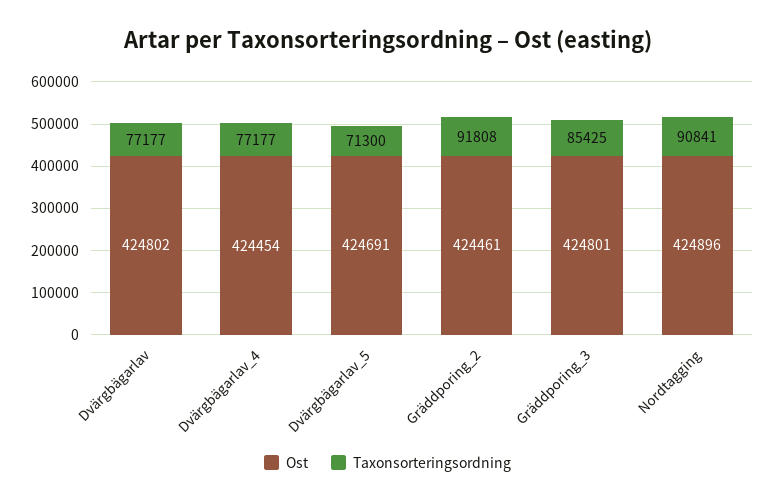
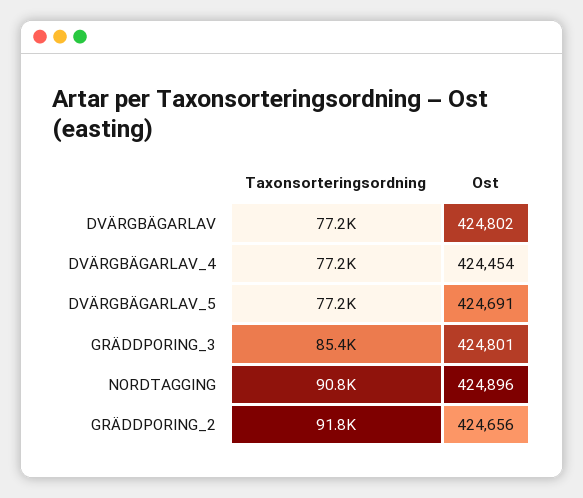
Taxonsorteringsordning, Dvärgbägarlav_5: 71300 -> 77200
Ost, Gräddporing_2: 424461 -> 424656

